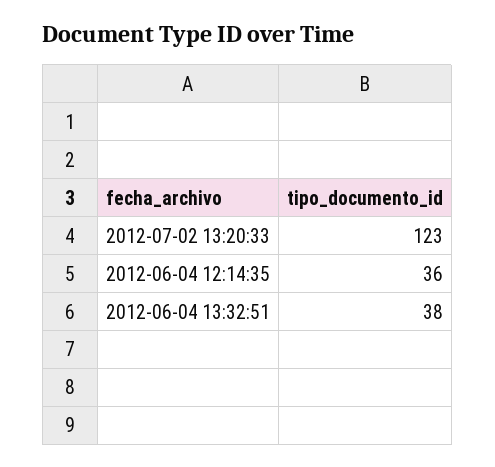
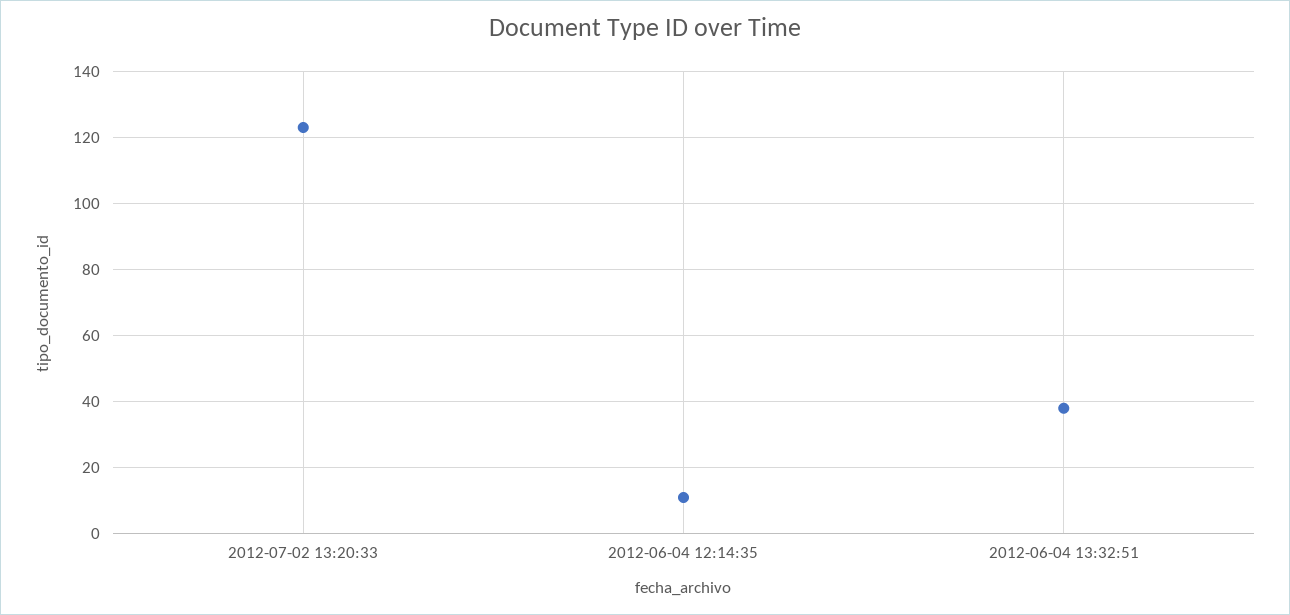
2012-06-04 12:14:35: 36 -> 10

